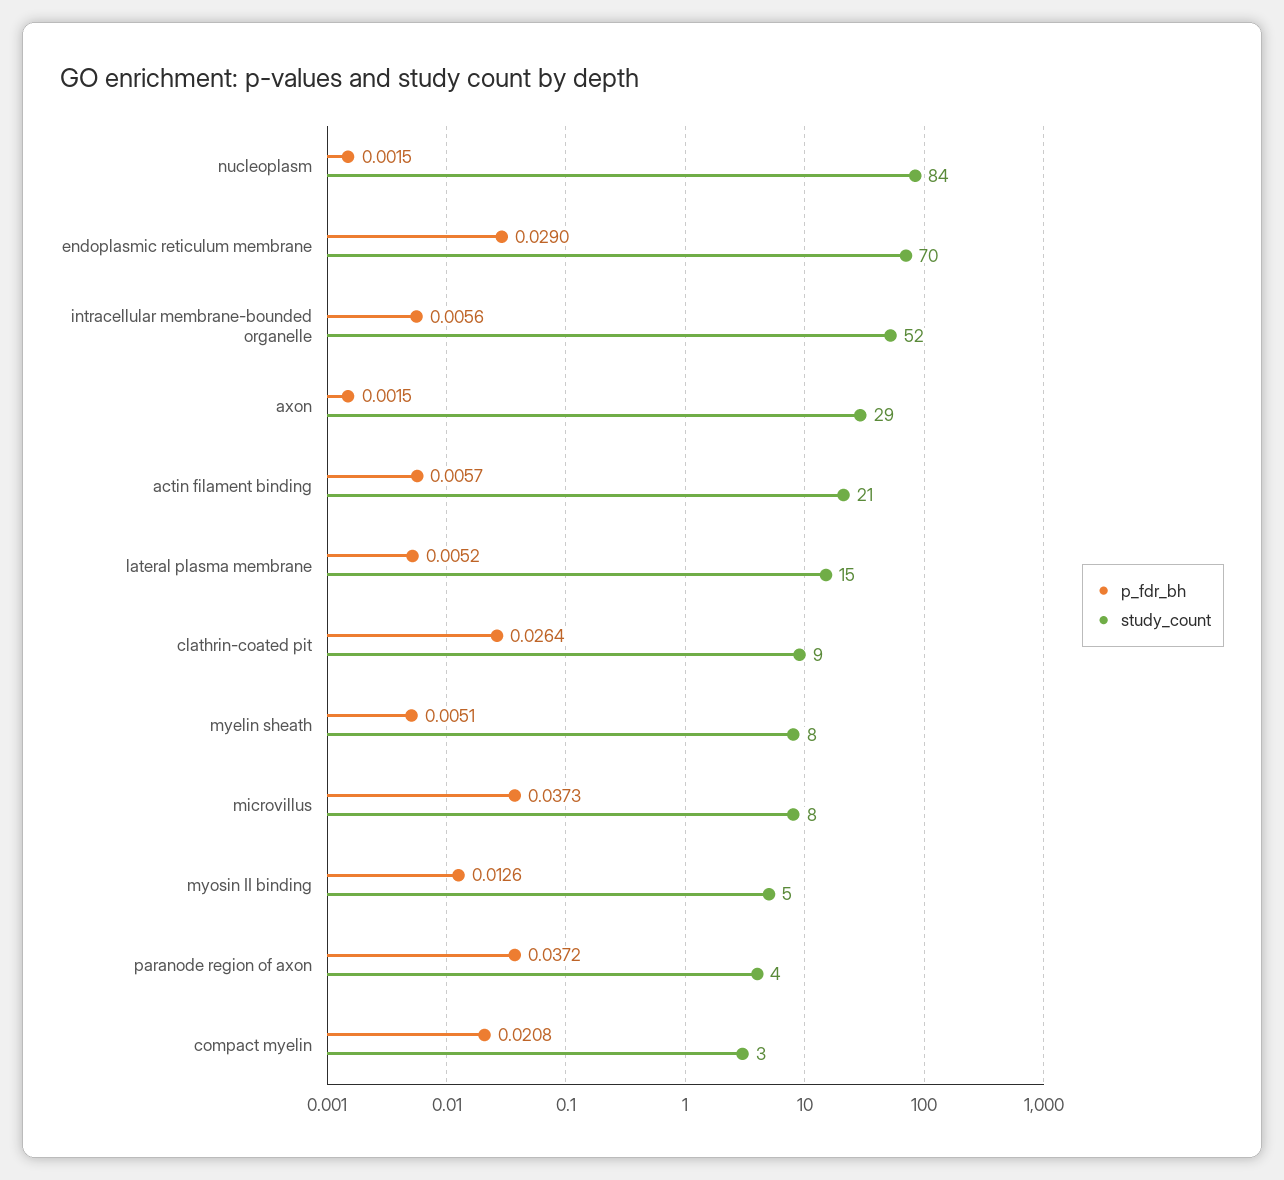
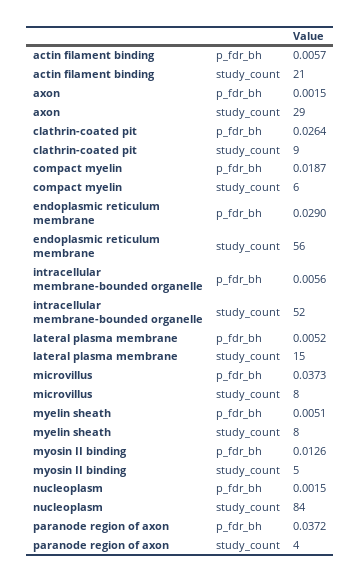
study_count, endoplasmic reticulum membrane: 70 -> 56
p_fdr_bh, compact myelin: 0.0208 -> 0.0187
study_count, compact myelin: 3 -> 6

